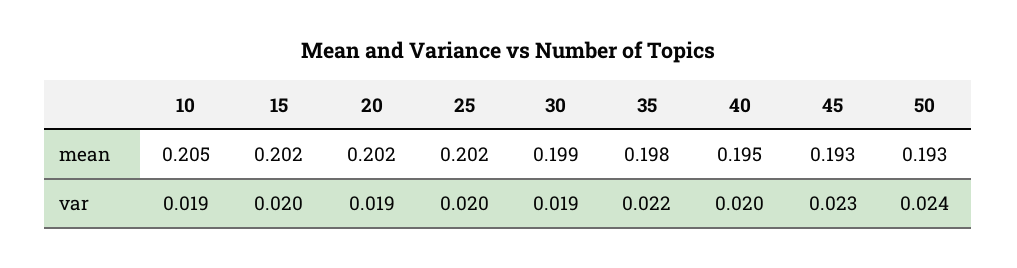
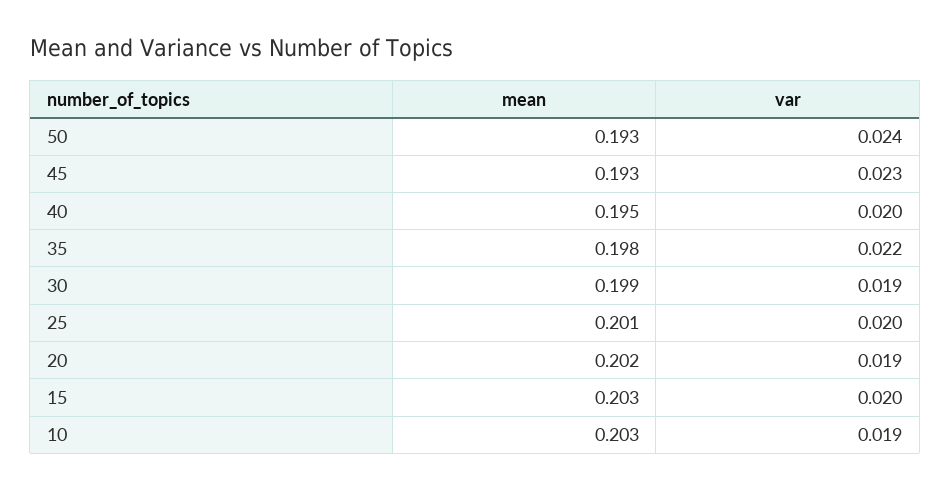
10, mean: 0.205 -> 0.203
15, mean: 0.202 -> 0.203
25, mean: 0.202 -> 0.201

